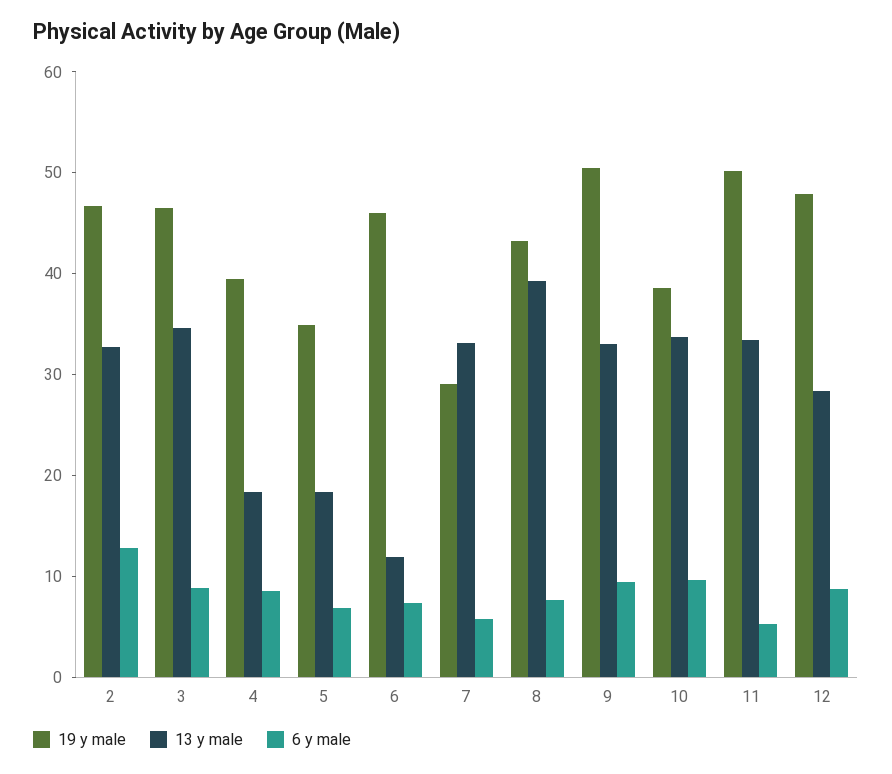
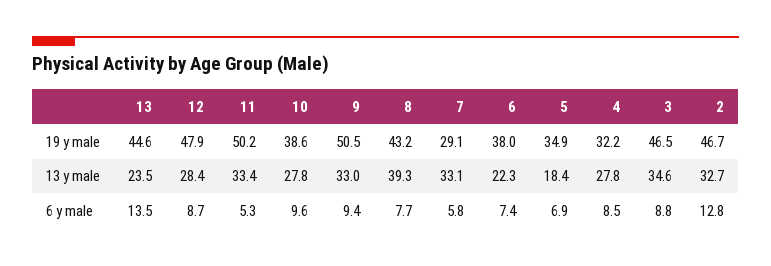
19 y male, 4: 40 -> 32.2
13 y male, 4: 18 -> 27.8
19 y male, 6: 46 -> 38
13 y male, 6: 12 -> 22.3
13 y male, 10: 34 -> 27.8
19 y male, 13: none -> 44.6
13 y male, 13: none -> 23.5
6 y male, 13: none -> 13.5

